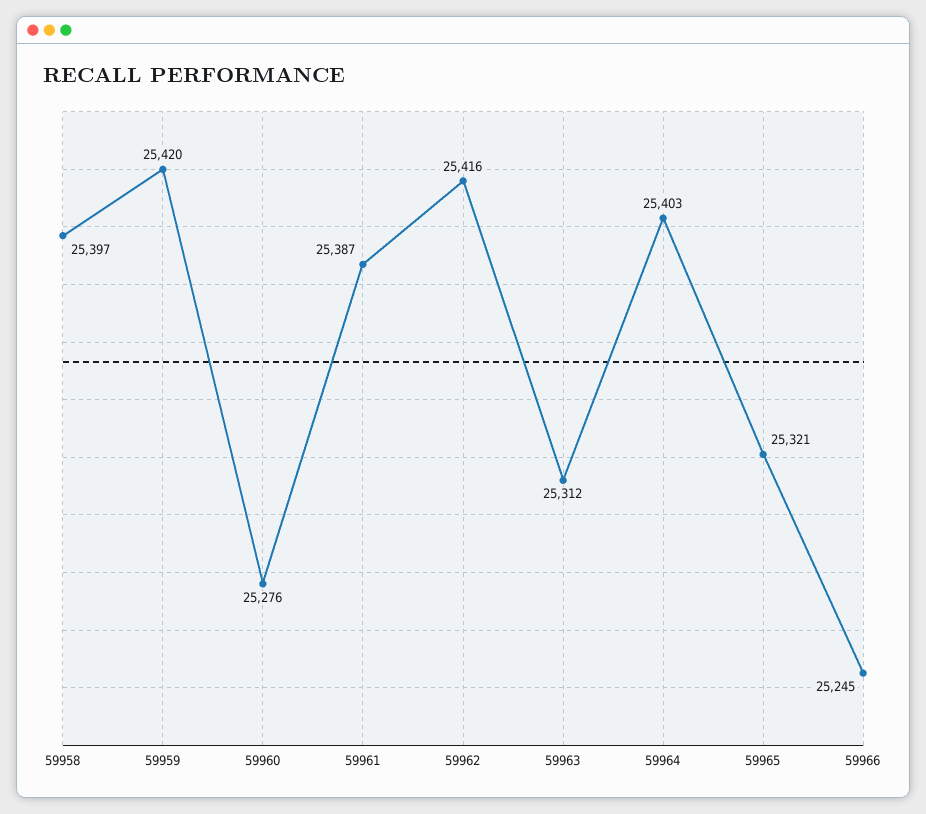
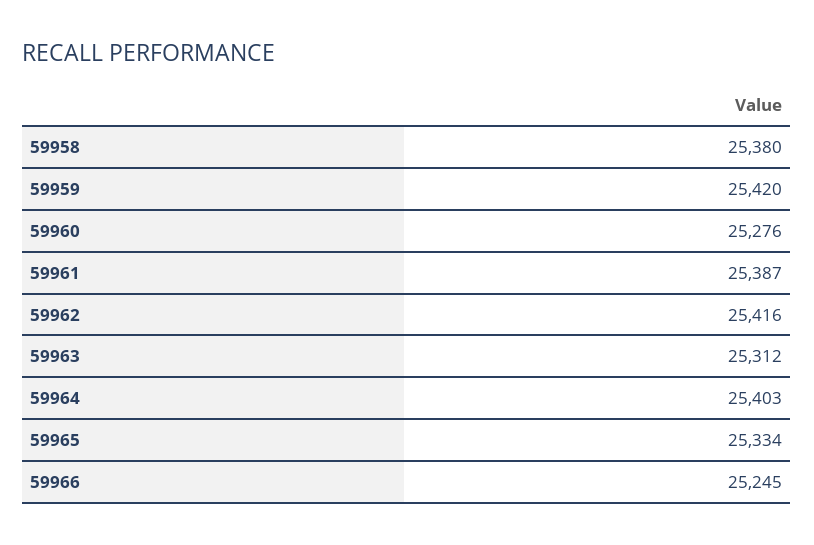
59958: 25397 -> 25380
59965: 25321 -> 25334

